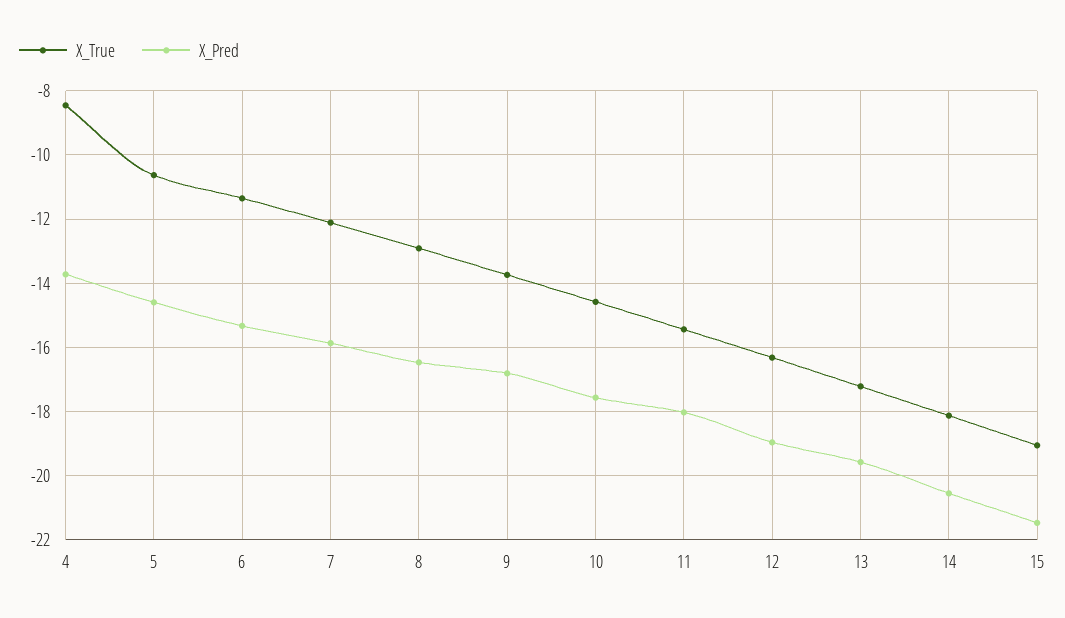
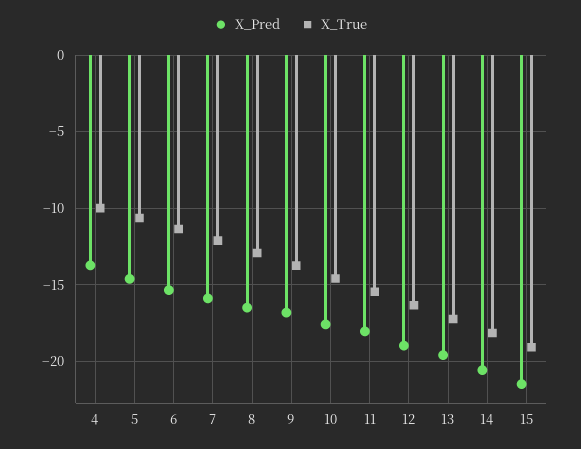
X_True, 4: -8.4 -> -10

